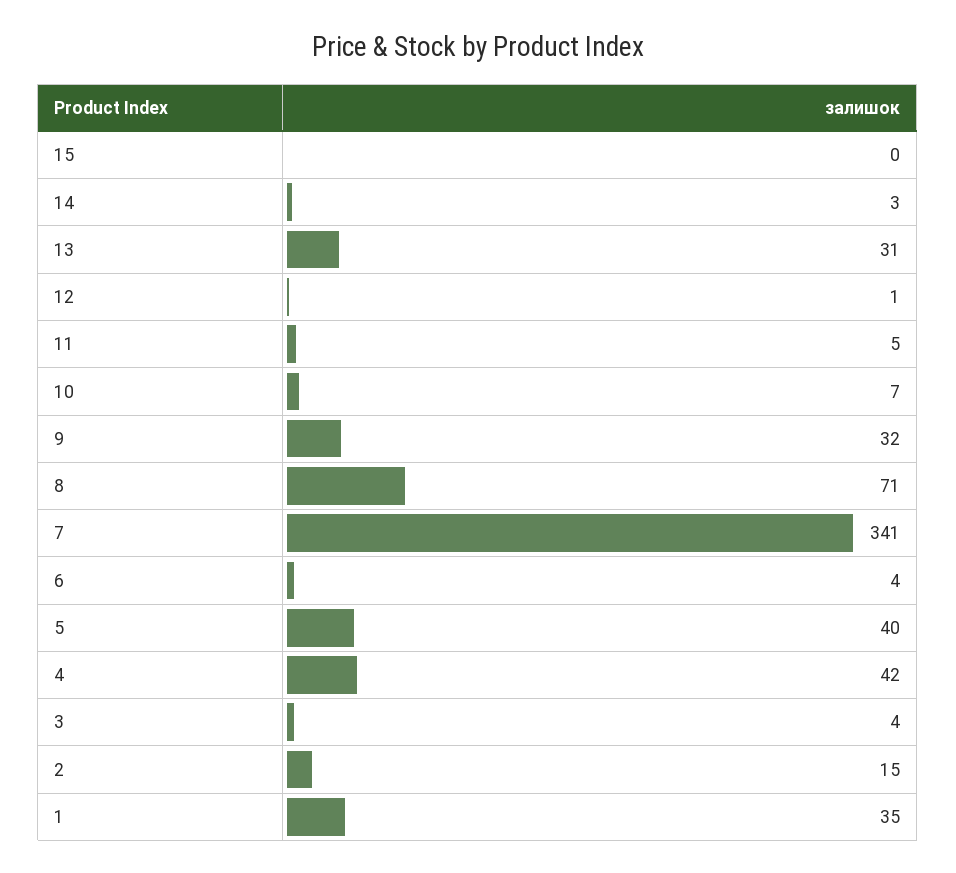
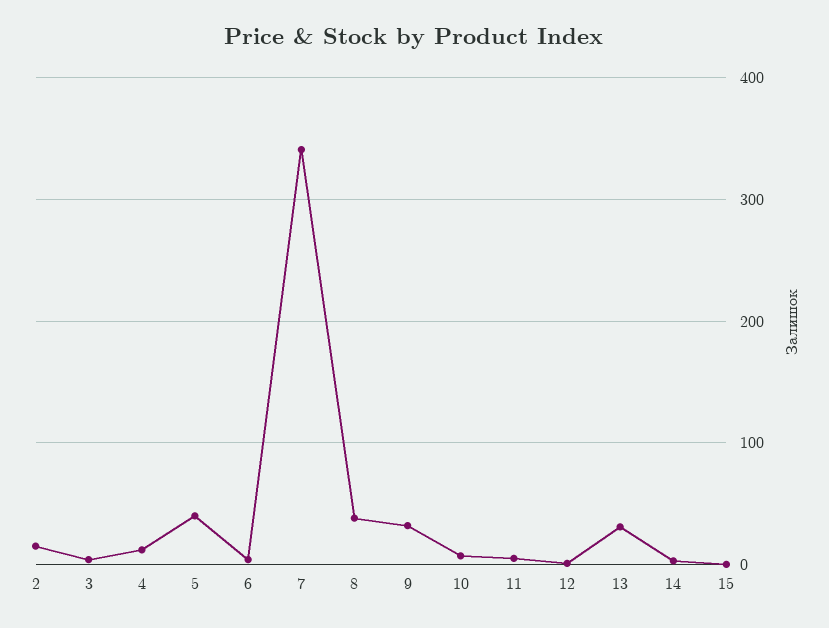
8: 71 -> 40
4: 42 -> 10
1: 35 -> none

